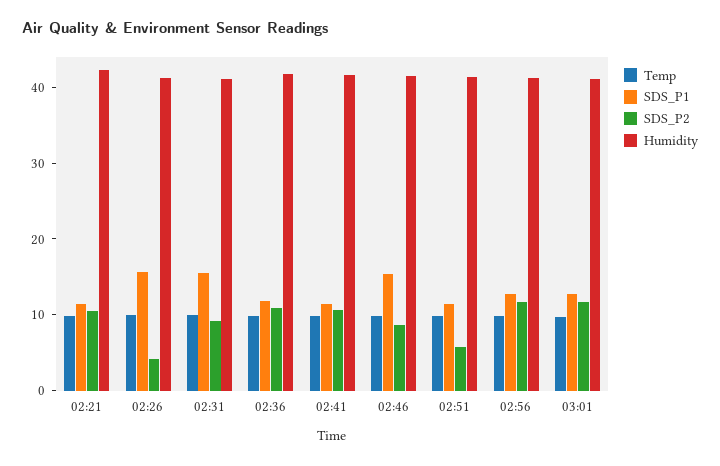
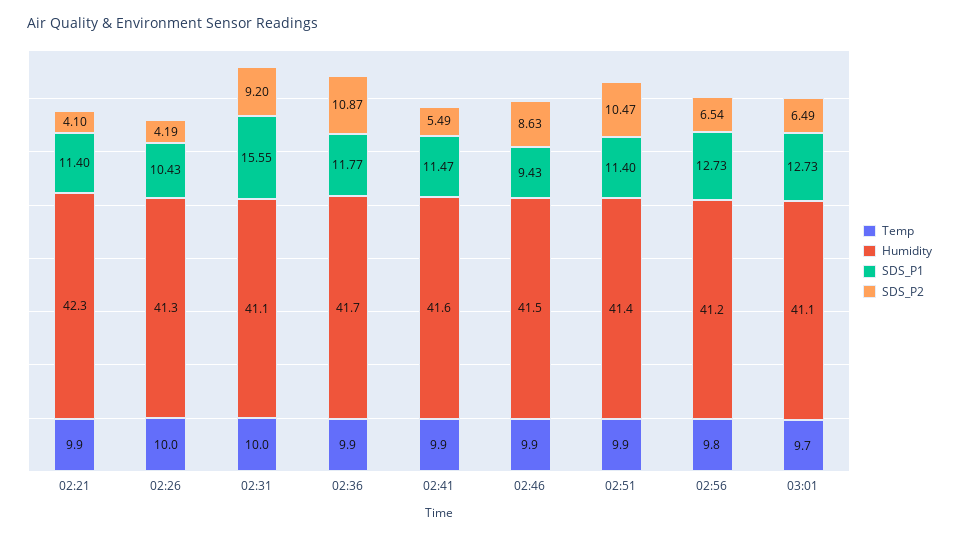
SDS_P2, 02:21: 10 -> 4.1
SDS_P1, 02:26: 16 -> 10.43
SDS_P2, 02:41: 10 -> 5.49
SDS_P1, 02:46: 16 -> 9.43
SDS_P2, 02:51: 6 -> 10.47
SDS_P2, 02:56: 12 -> 6.54
SDS_P2, 03:01: 12 -> 6.49

